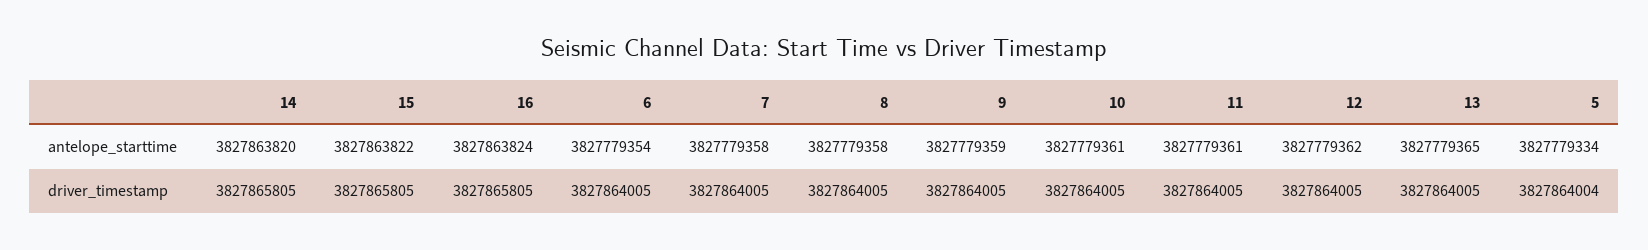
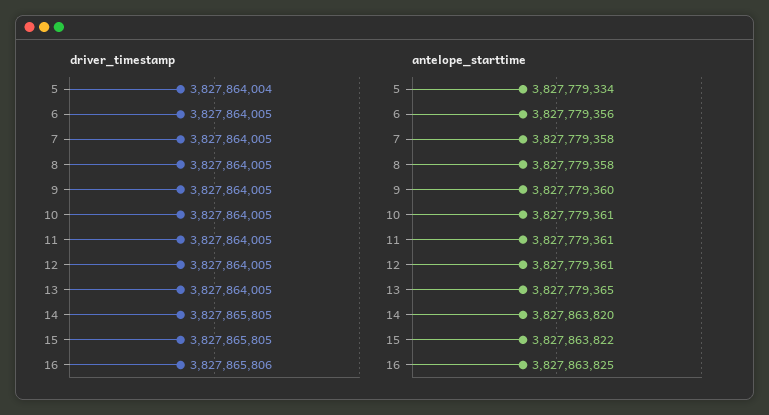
antelope_starttime, 16: 3827863824 -> 3827863825
antelope_starttime, 6: 3827779354 -> 3827779356
antelope_starttime, 9: 3827779359 -> 3827779360
antelope_starttime, 12: 3827779362 -> 3827779361
driver_timestamp, 16: 3827865805 -> 3827865806

